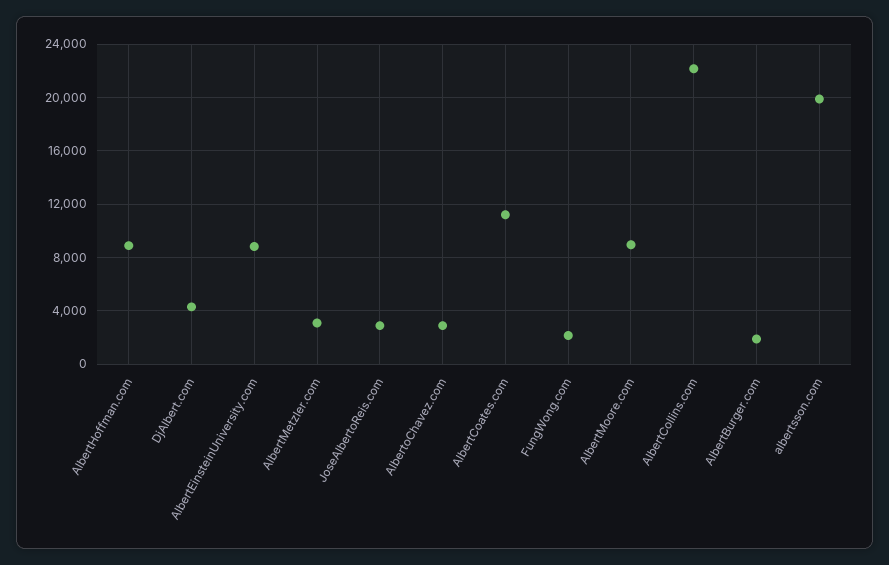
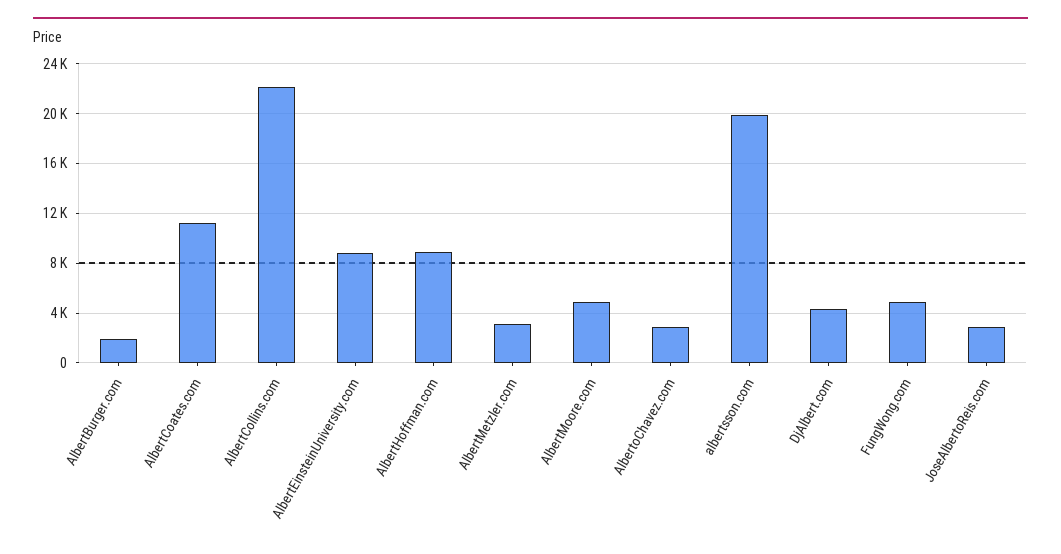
FungWong.com: 2000 -> 5000
AlbertMoore.com: 9000 -> 5000

